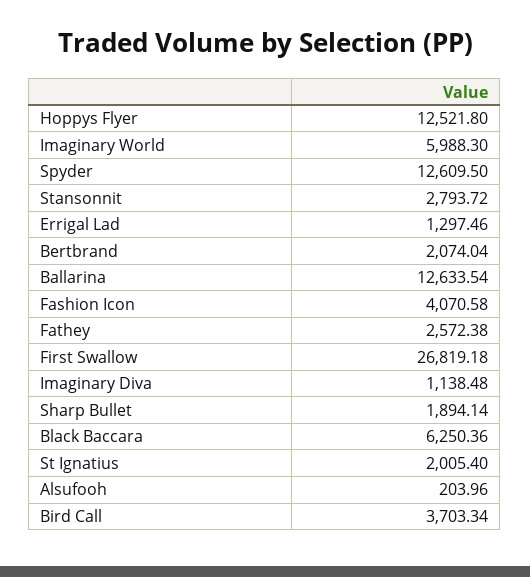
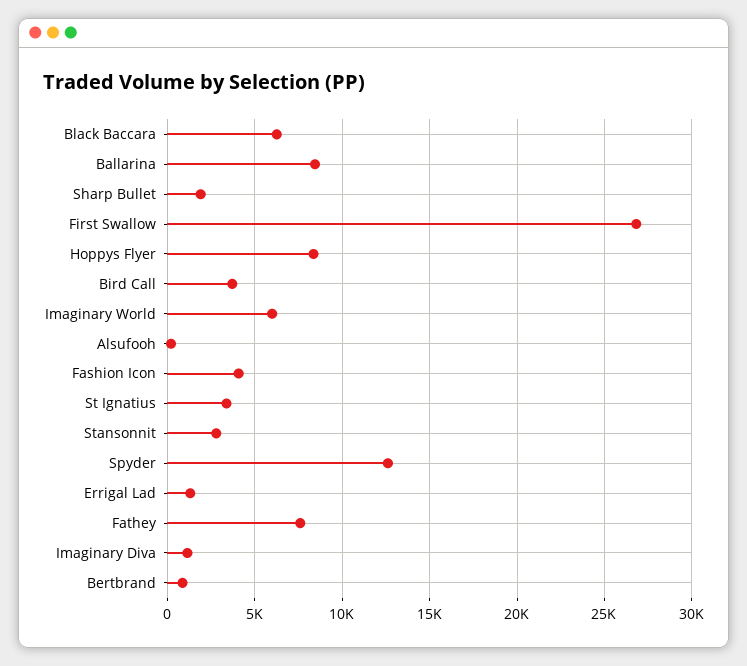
Hoppys Flyer: 12521.8 -> 8500
Bertbrand: 2074.04 -> 1000
Ballarina: 12633.54 -> 8500
Fathey: 2572.38 -> 7500
St Ignatius: 2005.4 -> 3500

